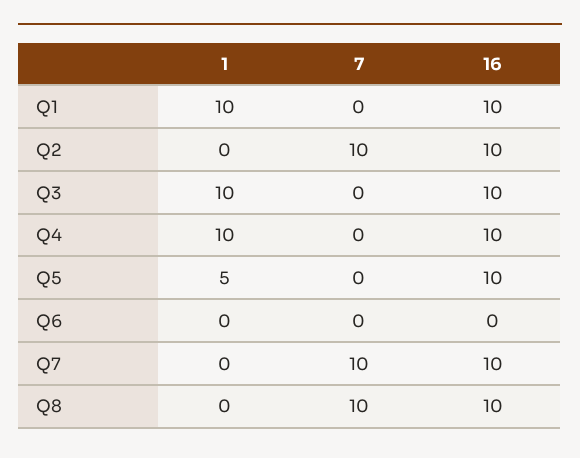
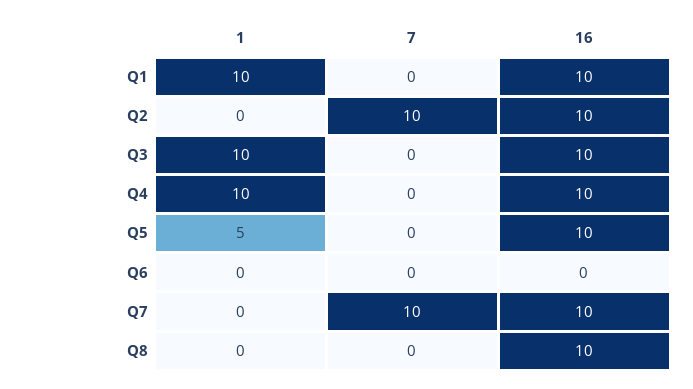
7, Q8: 10 -> 0

